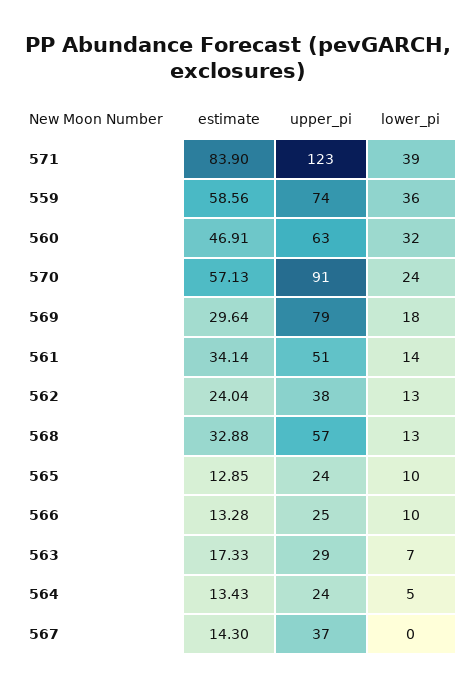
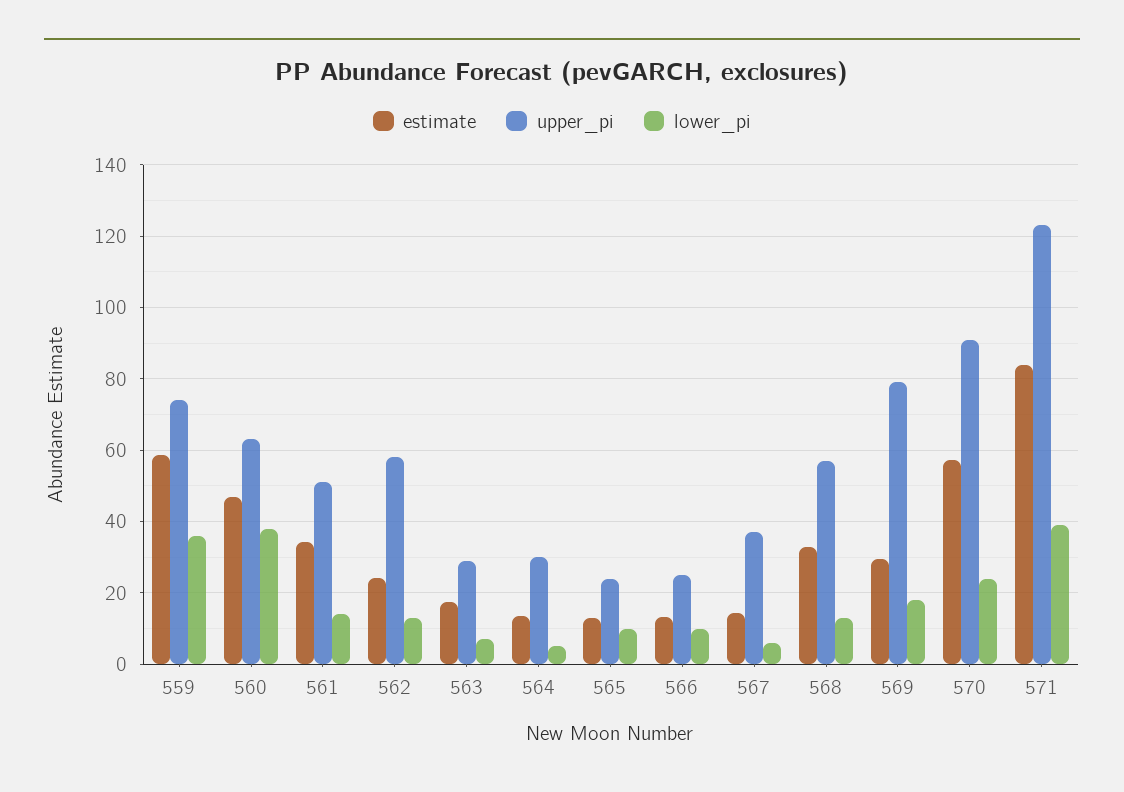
lower_pi, 560: 32 -> 38
upper_pi, 562: 38 -> 58
upper_pi, 564: 24 -> 30
lower_pi, 567: 0 -> 6

